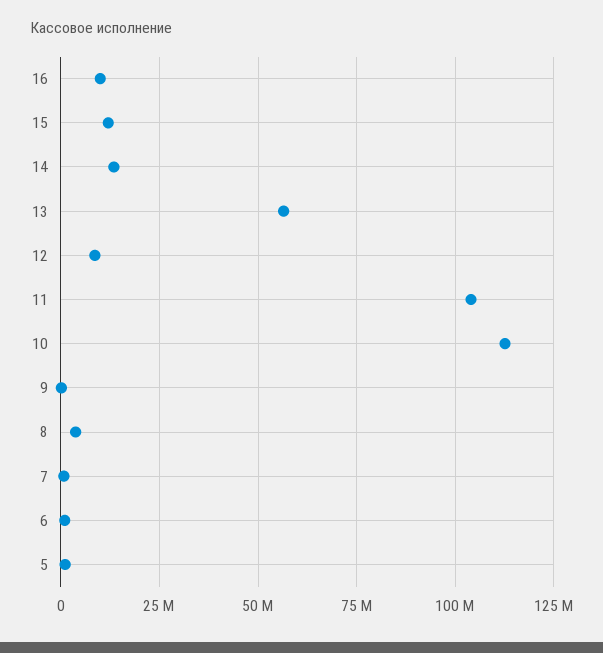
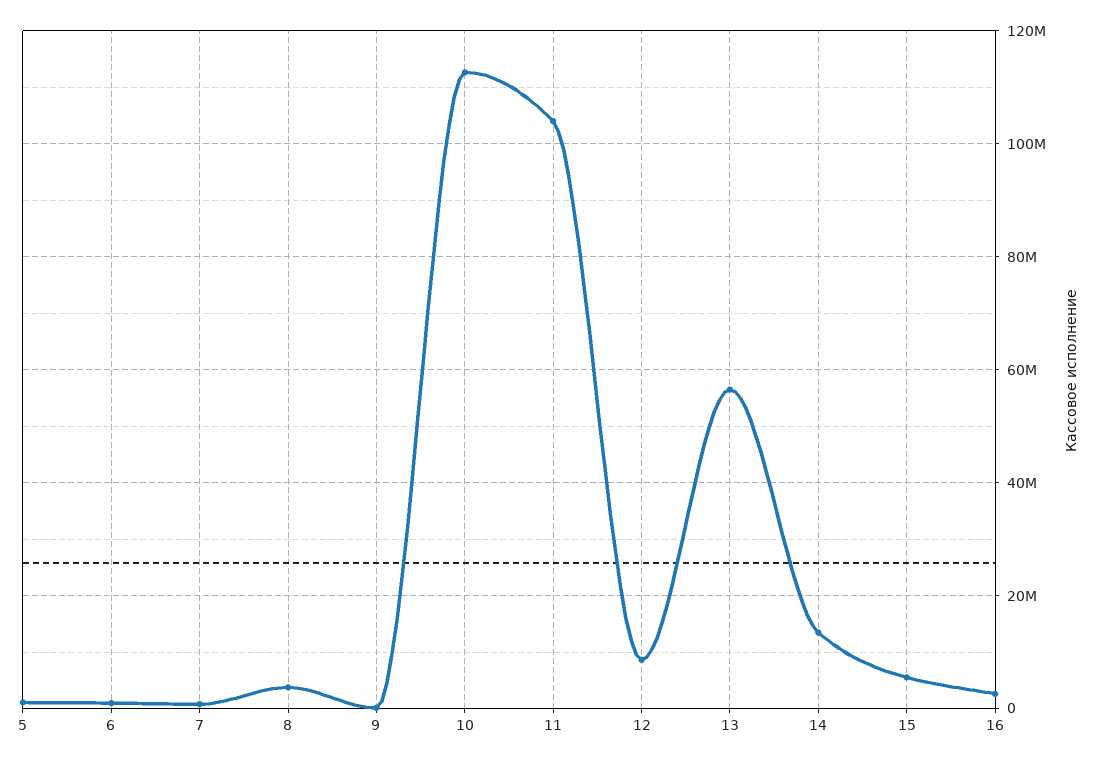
16: 10000000 -> 2000000
15: 12500000 -> 6000000

